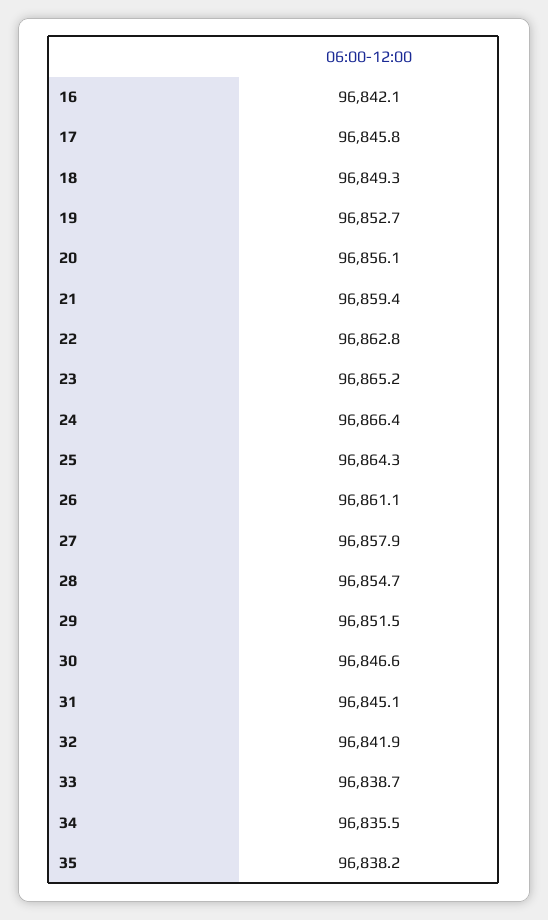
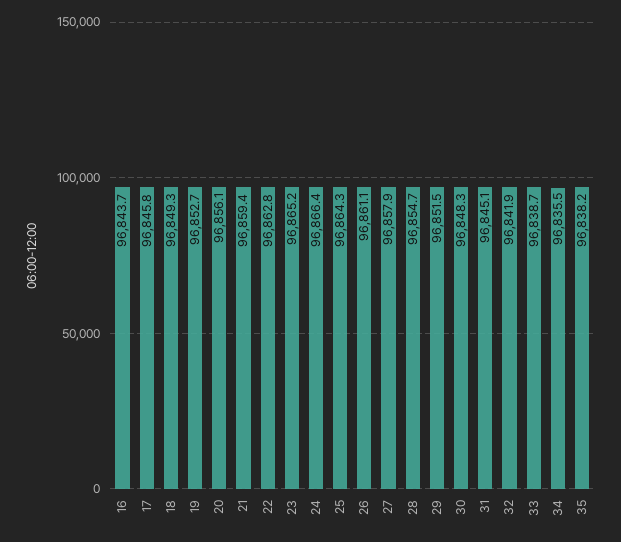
16: 96842.1 -> 96843.7
30: 96846.6 -> 96848.3

